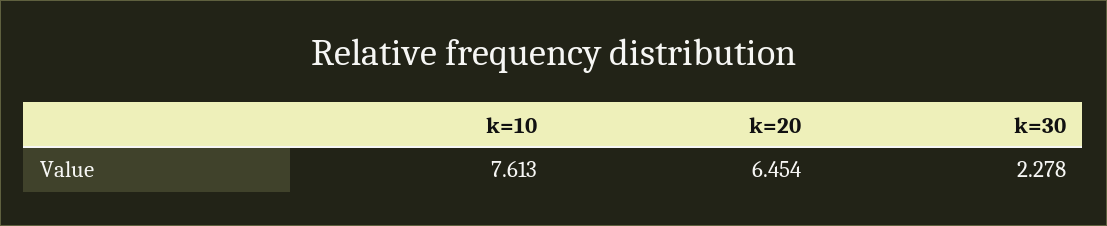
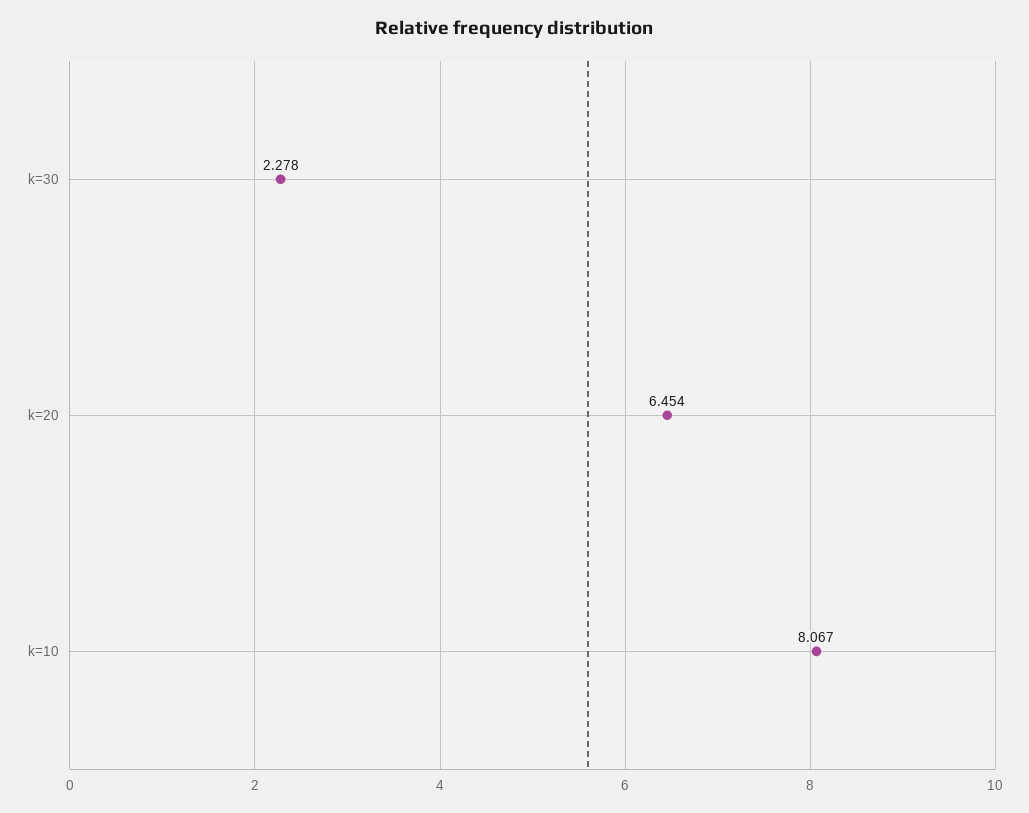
k=10: 7.613 -> 8.067

